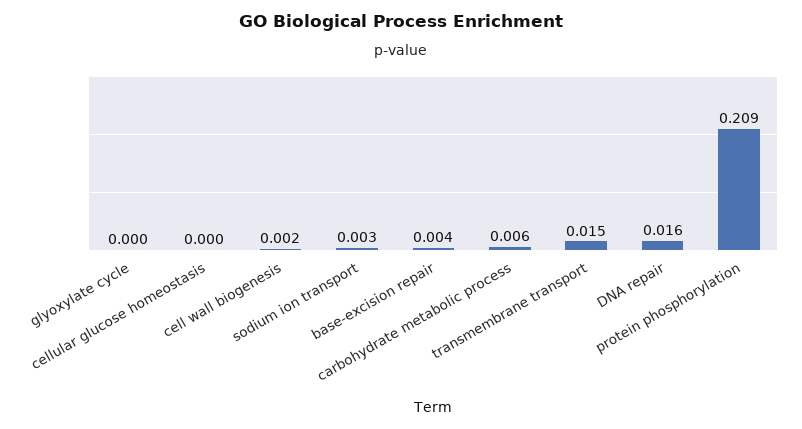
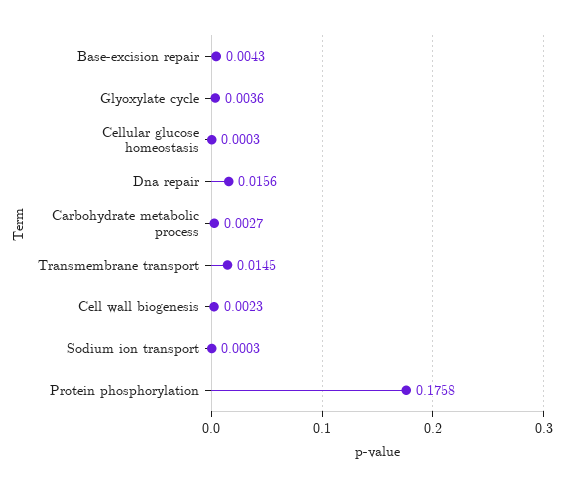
glyoxylate cycle: 0 -> 0.0036
sodium ion transport: 0.003 -> 0.0003
carbohydrate metabolic process: 0.006 -> 0.0027
protein phosphorylation: 0.209 -> 0.1758

